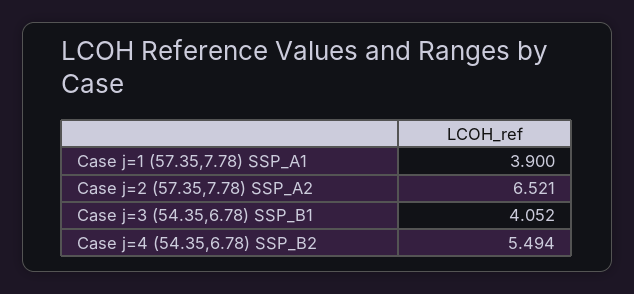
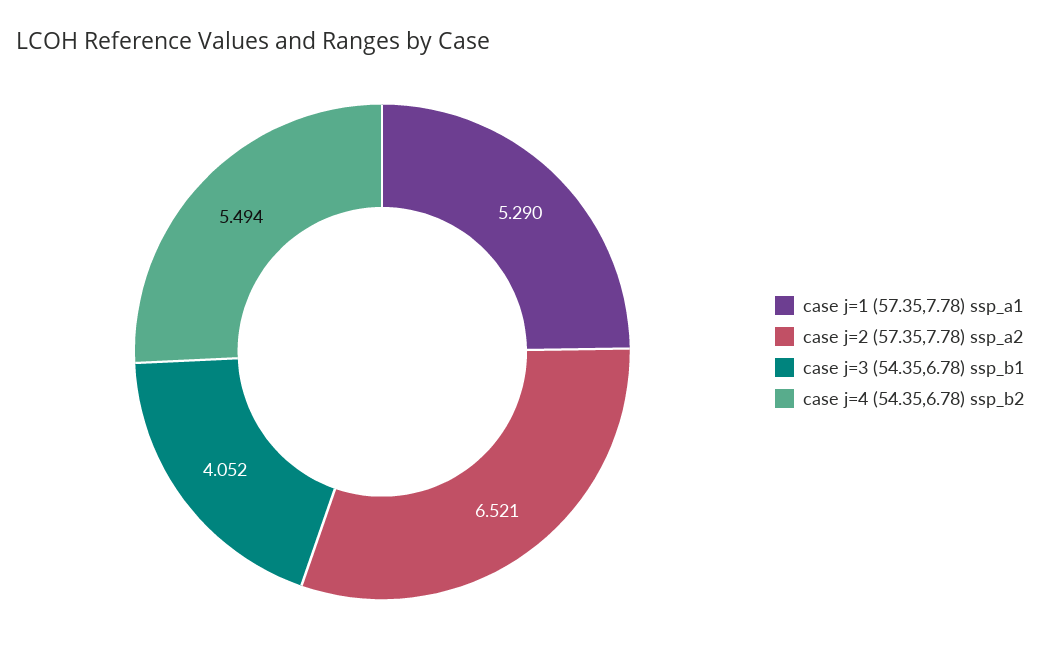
Case j=1 (57.35,7.78) SSP_A1: 3.9 -> 5.29

